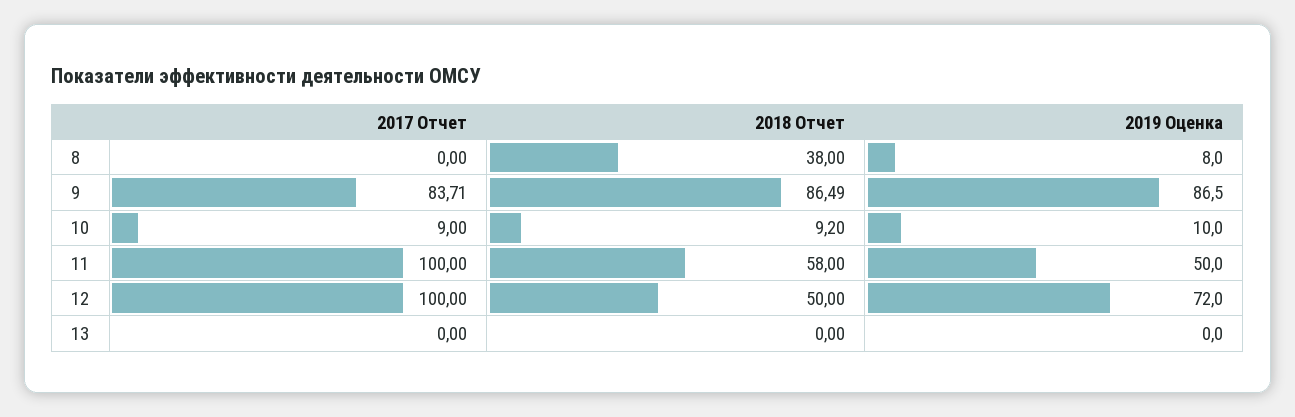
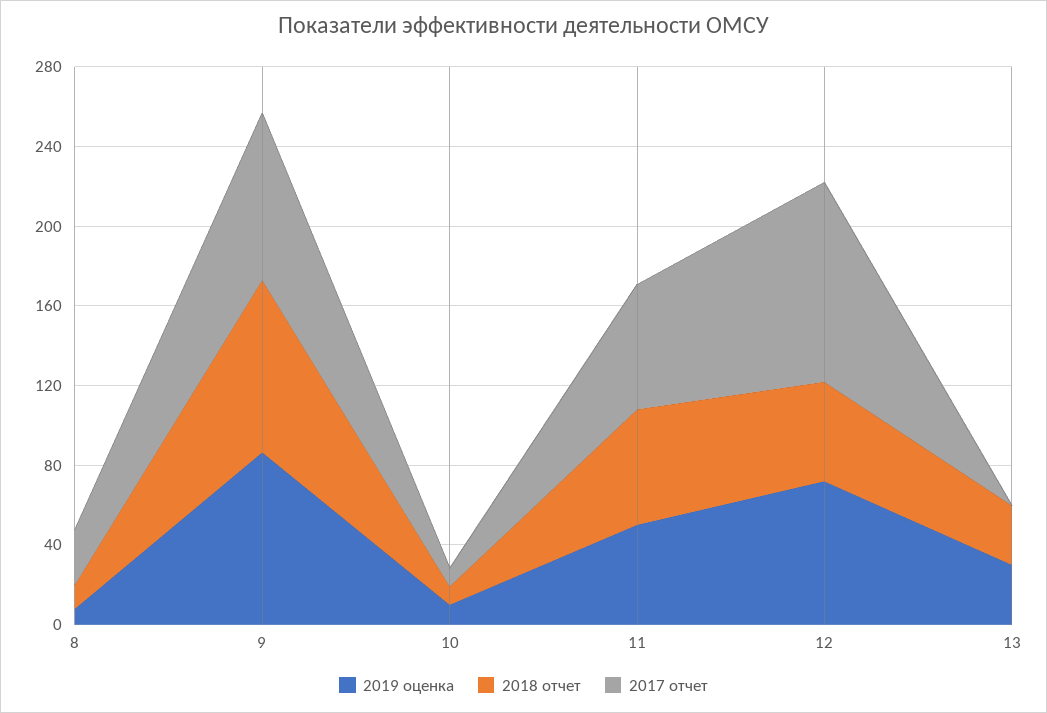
2017 Отчет, 8: 0 -> 30
2018 Отчет, 8: 38 -> 10
2017 Отчет, 11: 100 -> 60
2018 Отчет, 13: 0 -> 30
2019 Оценка, 13: 0 -> 30

